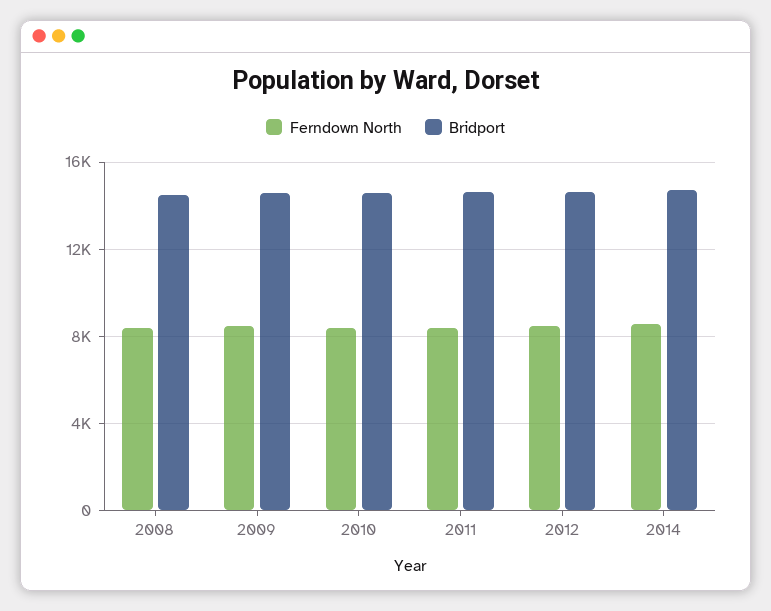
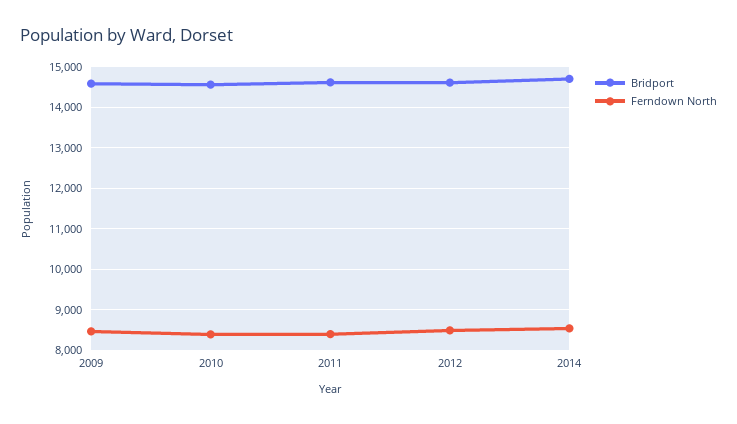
Ferndown North, 2008: 8500 -> none
Bridport, 2008: 14500 -> none

